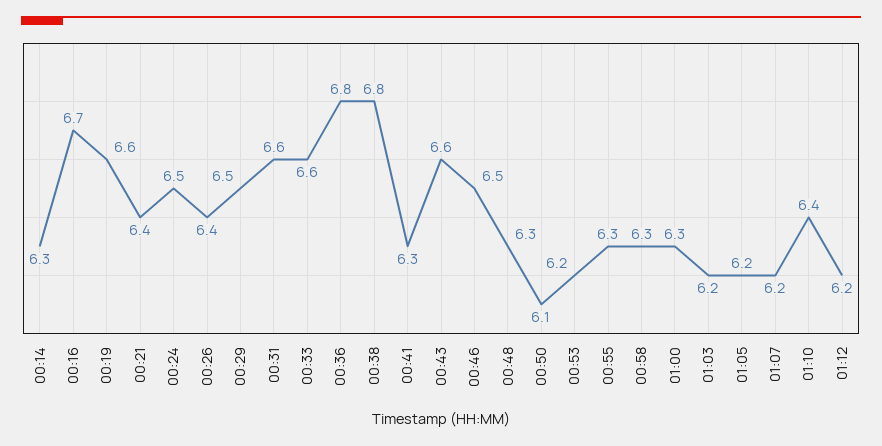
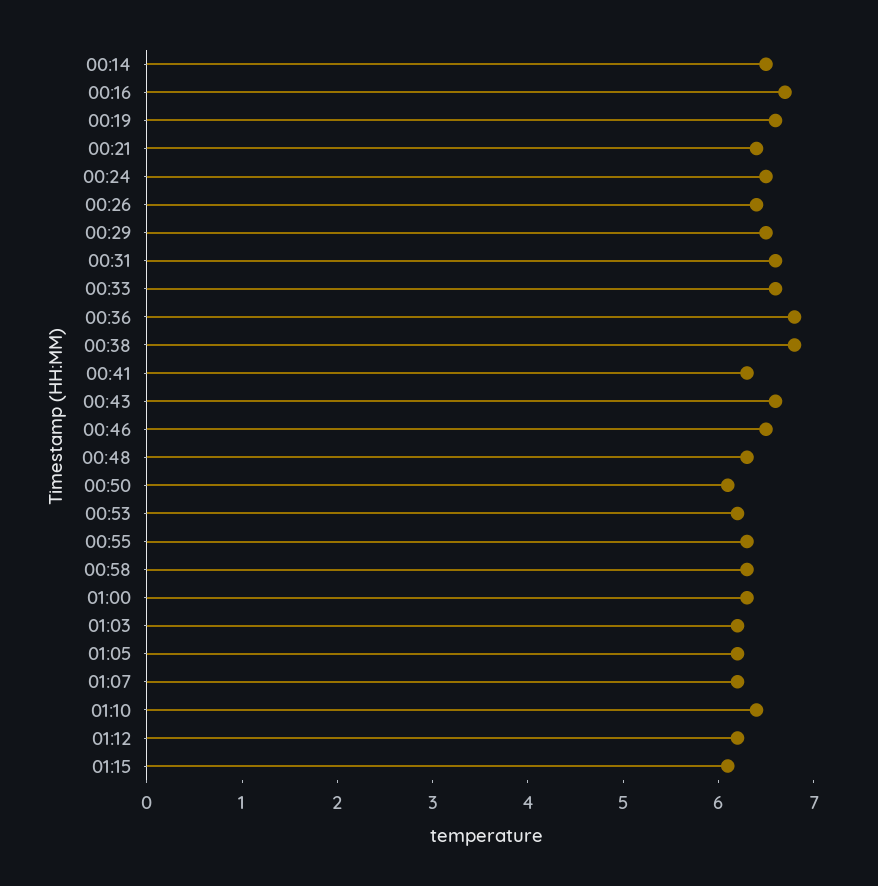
00:14: 6.3 -> 6.5
01:15: none -> 6.1

